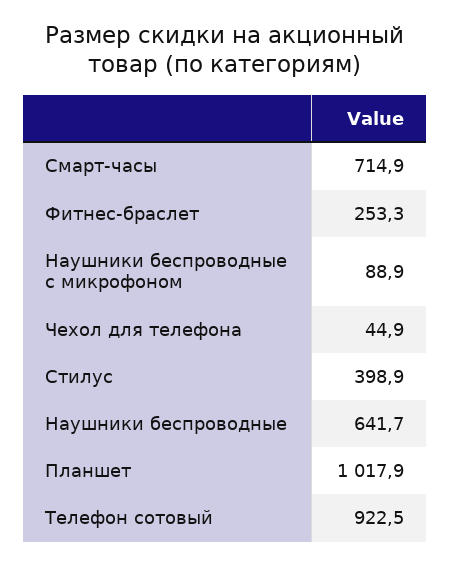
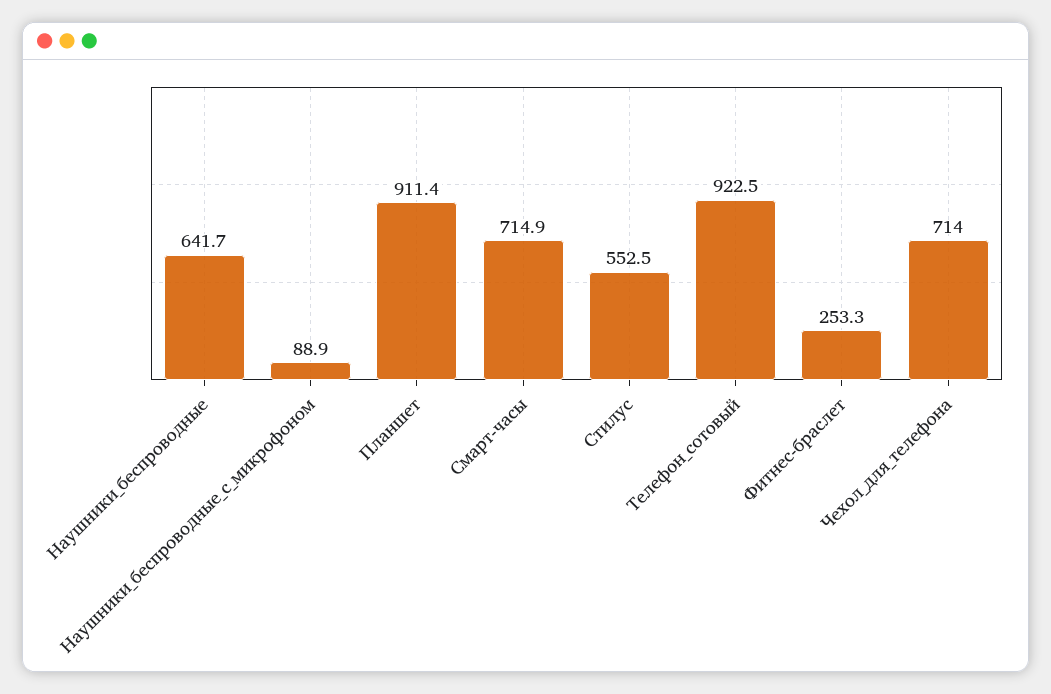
Чехол для телефона: 44.9 -> 714
Стилус: 398.9 -> 552.5
Планшет: 1017.9 -> 911.4

